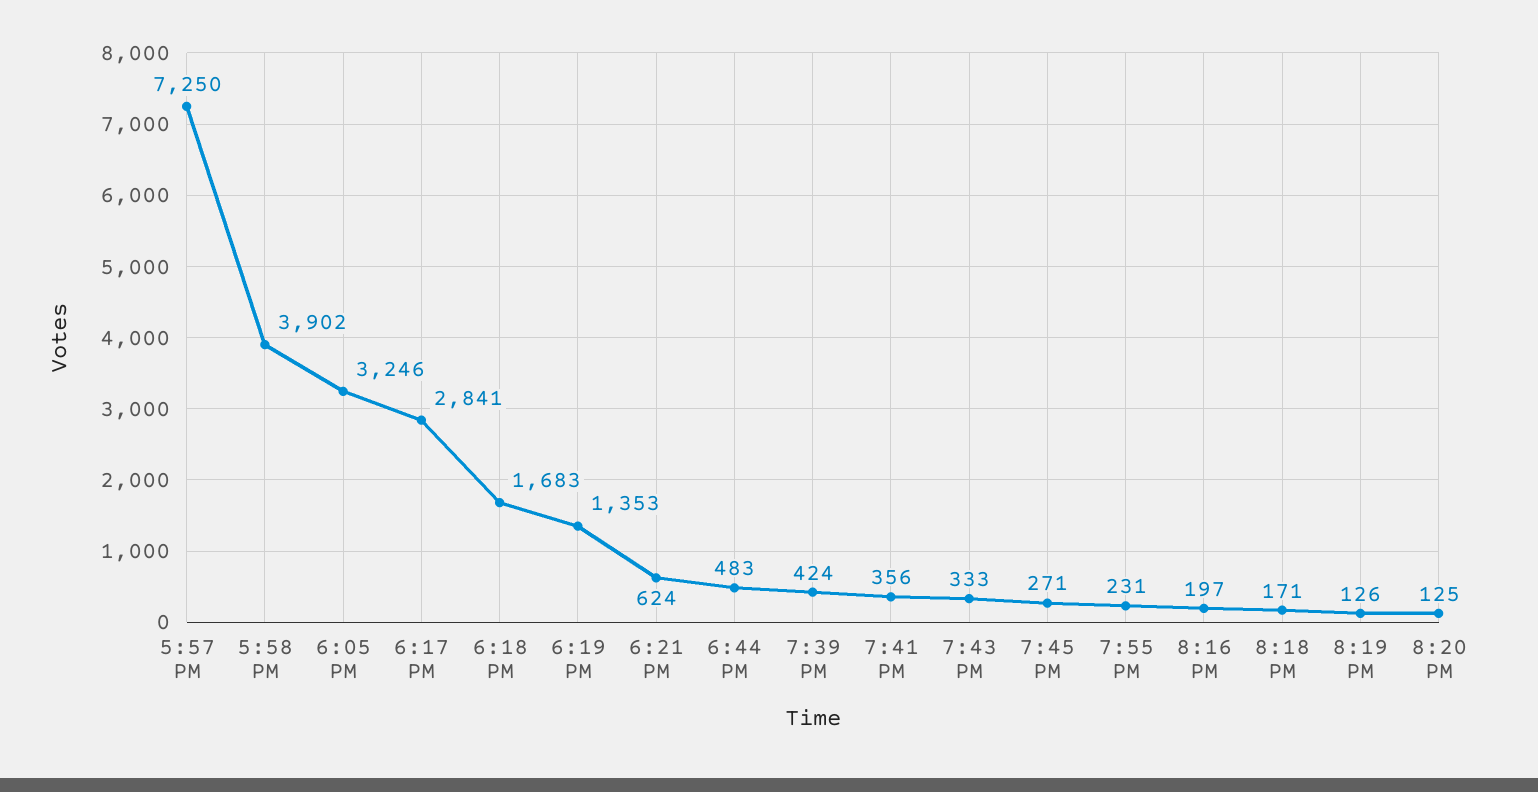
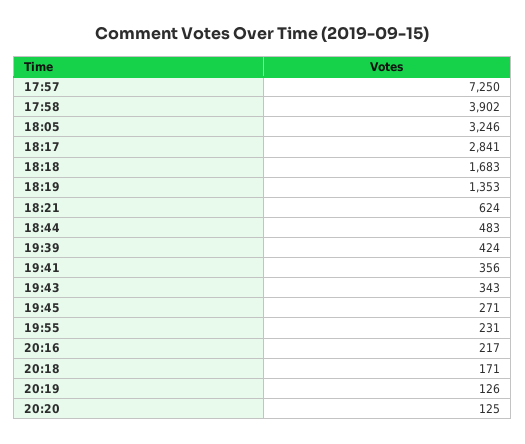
7:43 PM: 333 -> 343
8:16 PM: 197 -> 217

